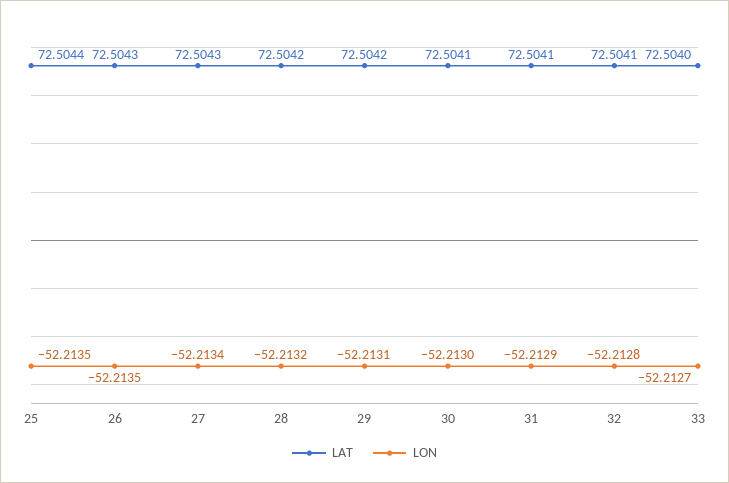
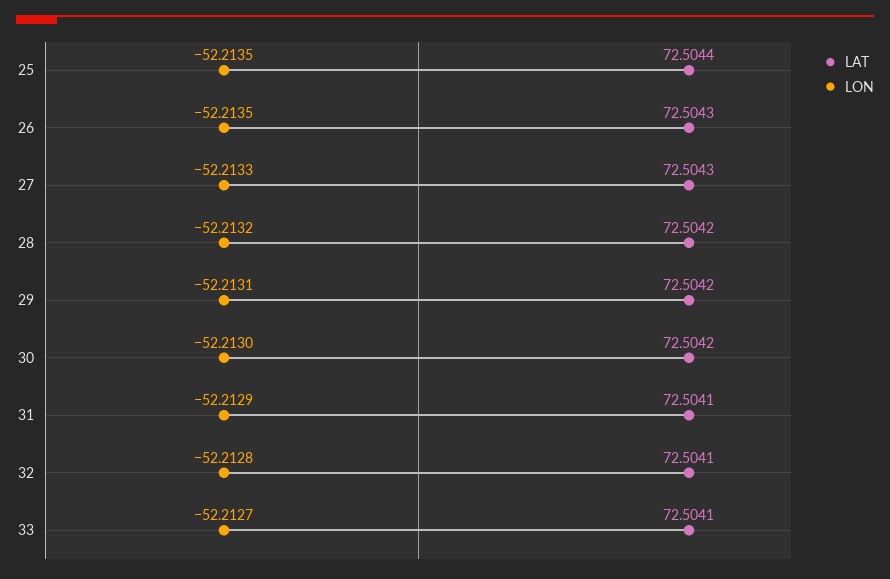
LON, 27: -52.2134 -> -52.2133
LAT, 30: 72.5041 -> 72.5042
LAT, 33: 72.504 -> 72.5041

